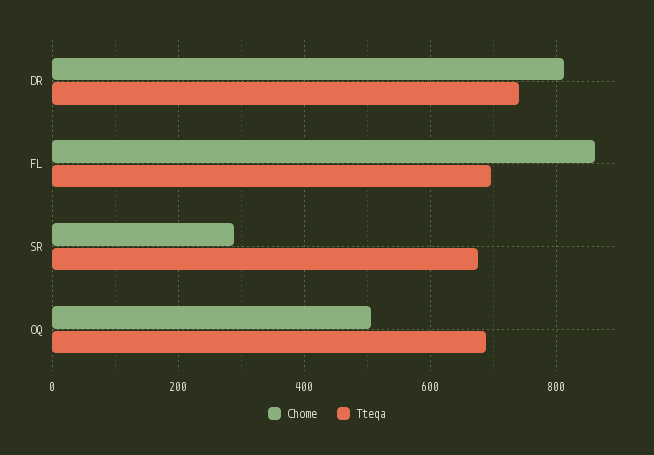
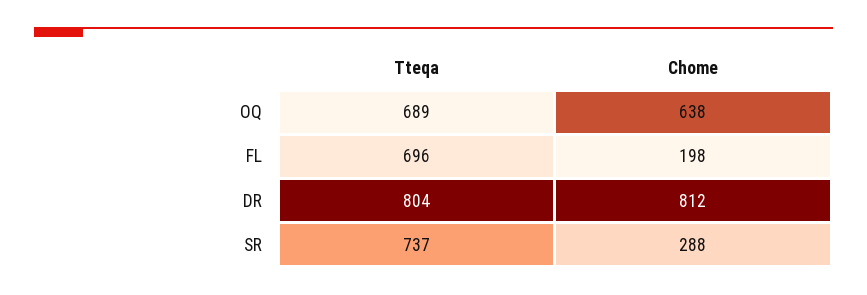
Tteqa, DR: 740 -> 804
Chome, FL: 860 -> 198
Tteqa, SR: 680 -> 737
Chome, OQ: 500 -> 638

